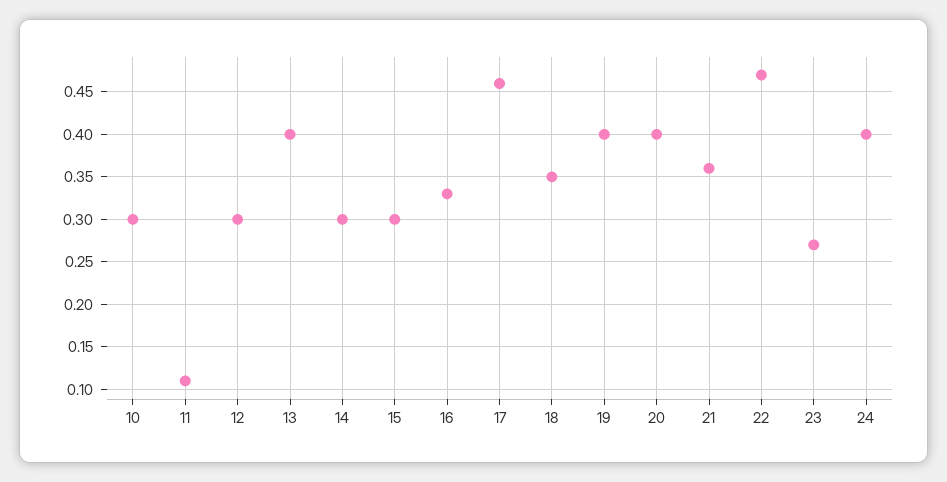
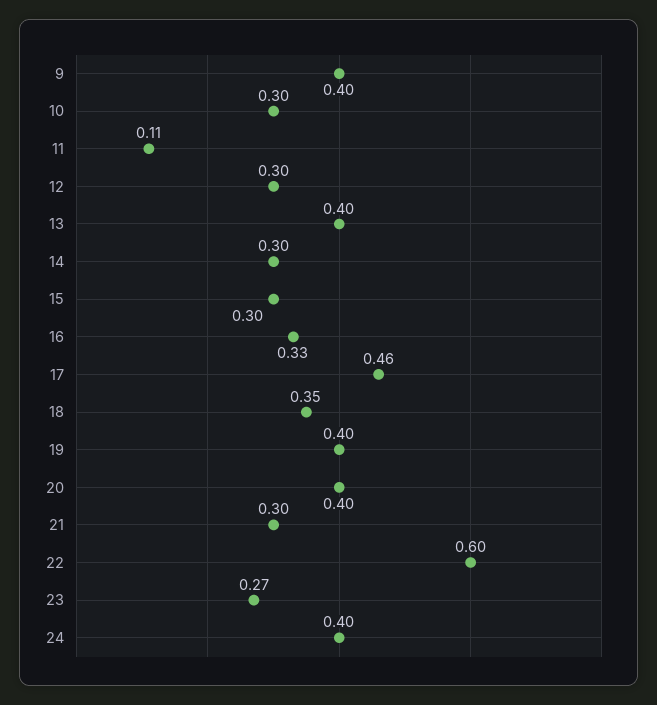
21: 0.36 -> 0.3
22: 0.47 -> 0.6
9: none -> 0.4

